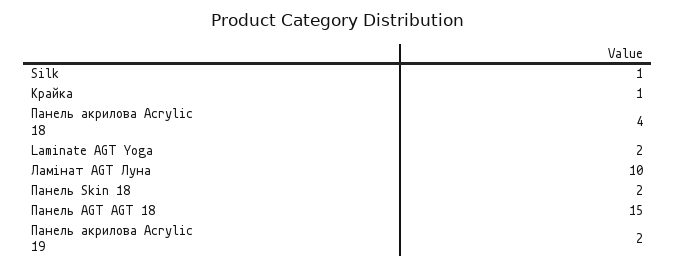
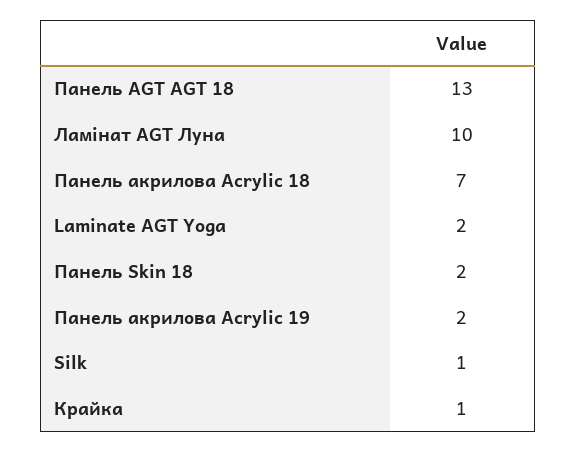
Панель акрилова Acrylic 18: 4 -> 7
Панель AGT AGT 18: 15 -> 13

